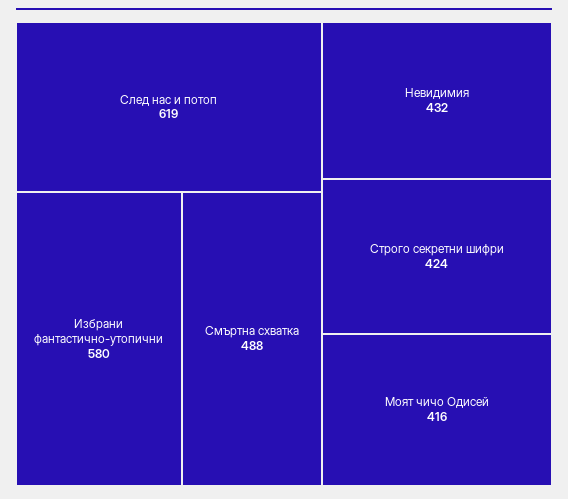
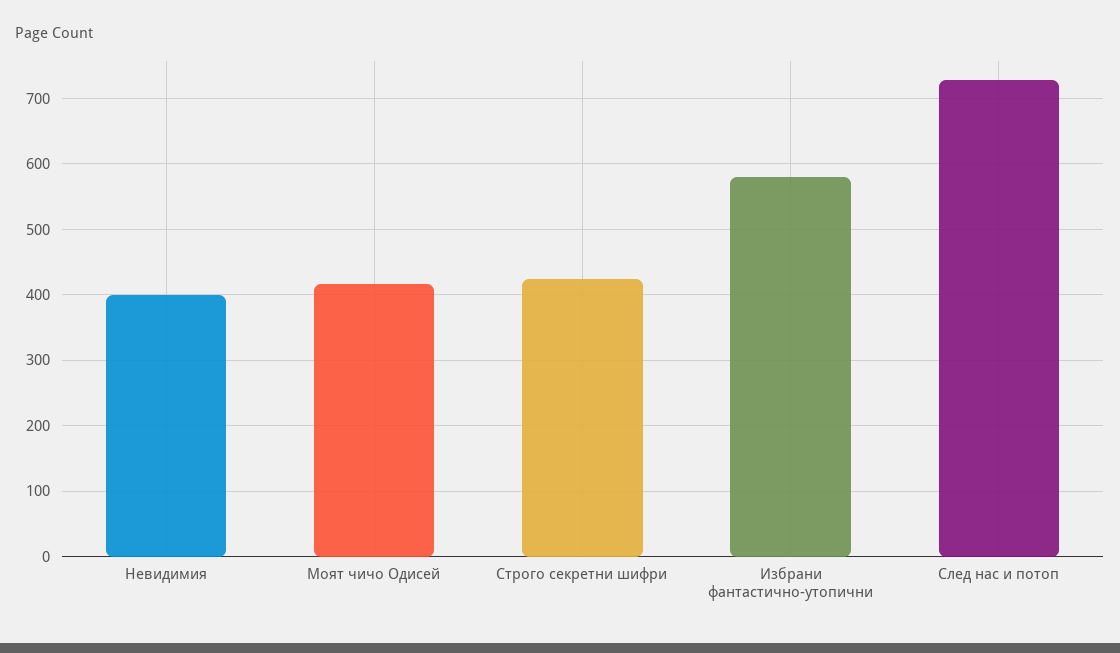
След нас и потоп: 619 -> 730
Смъртна схватка: 488 -> none
Невидимия: 432 -> 400

